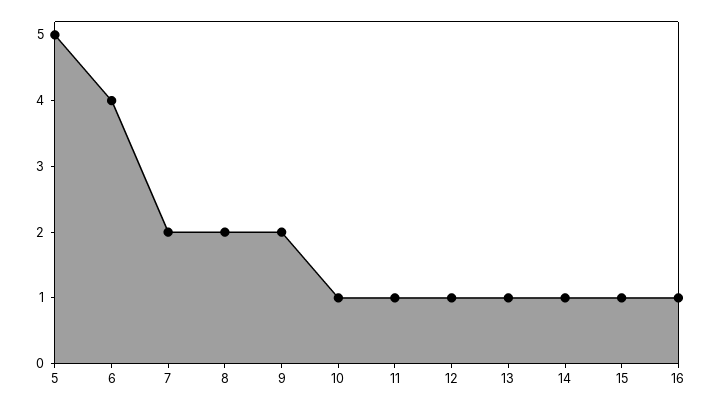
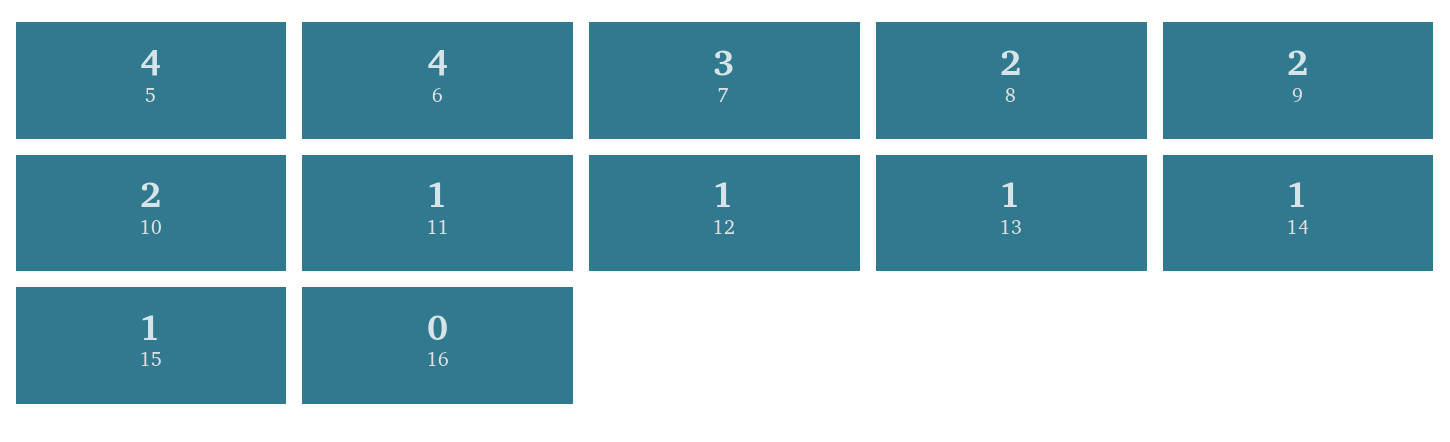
5: 5 -> 4
7: 2 -> 3
10: 1 -> 2
16: 1 -> 0

